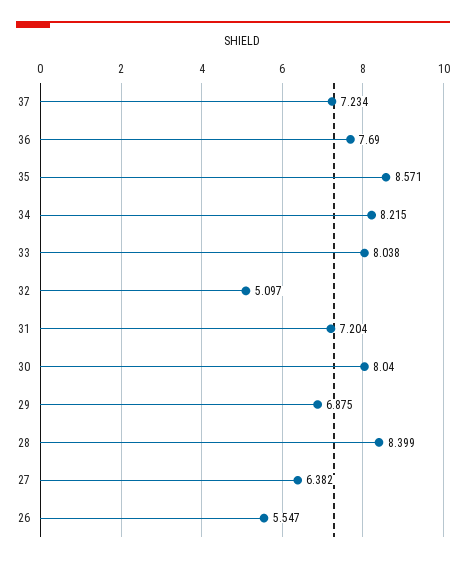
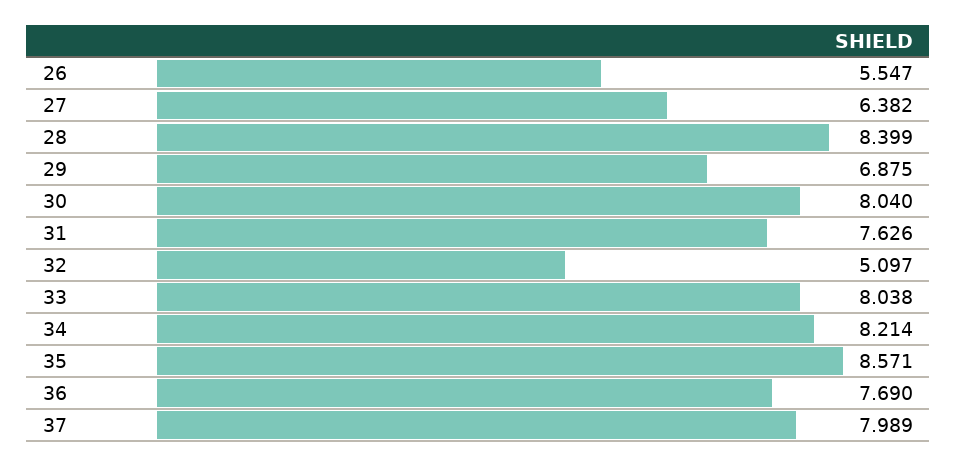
37: 7.234 -> 7.989
34: 8.215 -> 8.214
31: 7.204 -> 7.626

